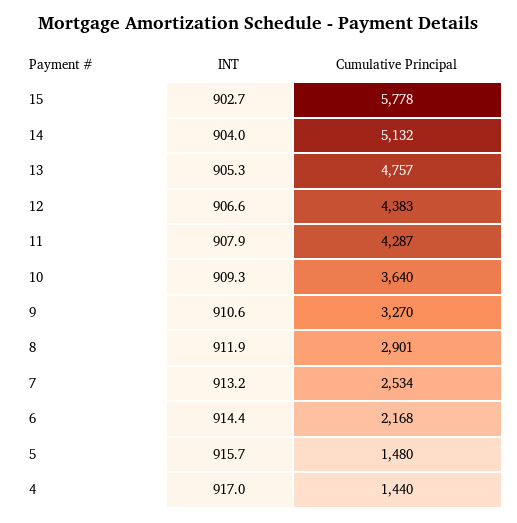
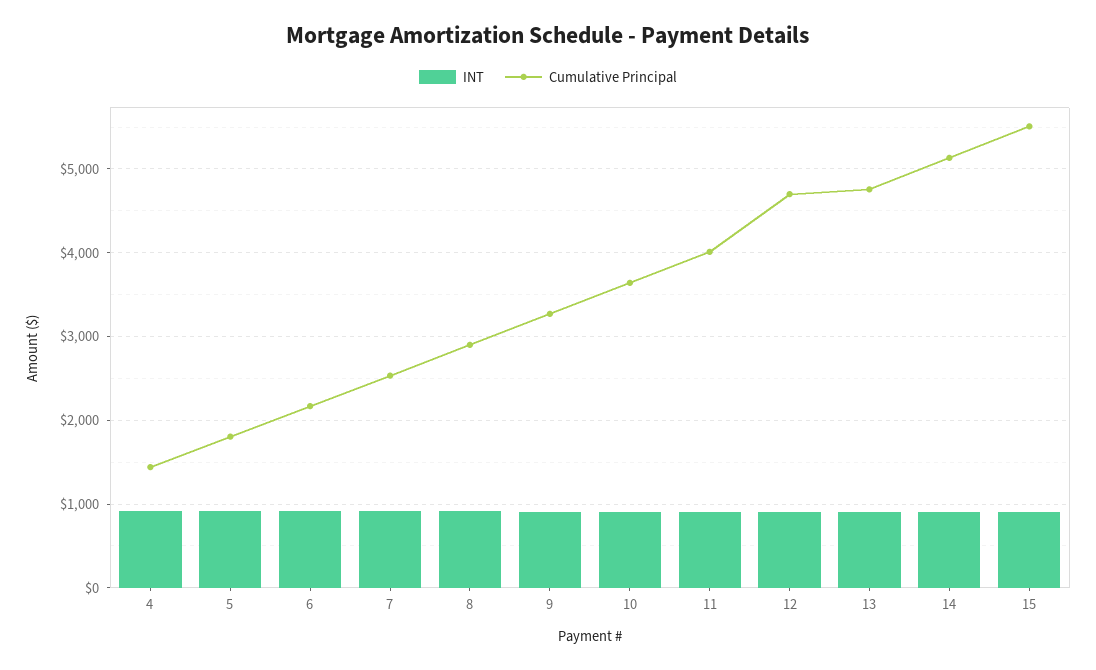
Cumulative Principal, 15: 5778 -> 5500
Cumulative Principal, 12: 4383 -> 4700
Cumulative Principal, 11: 4287 -> 4000
Cumulative Principal, 5: 1480 -> 1800

